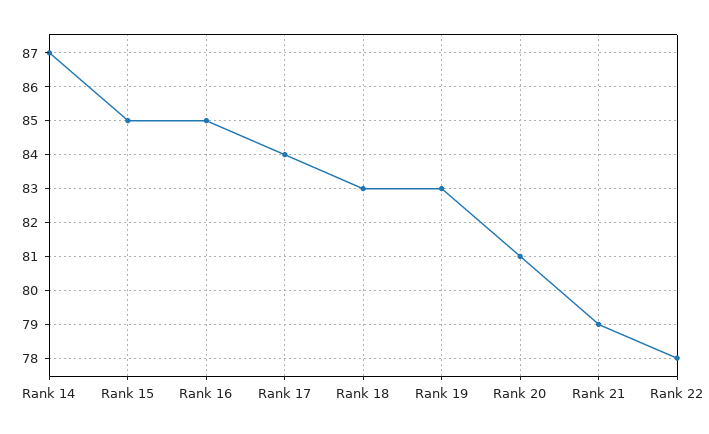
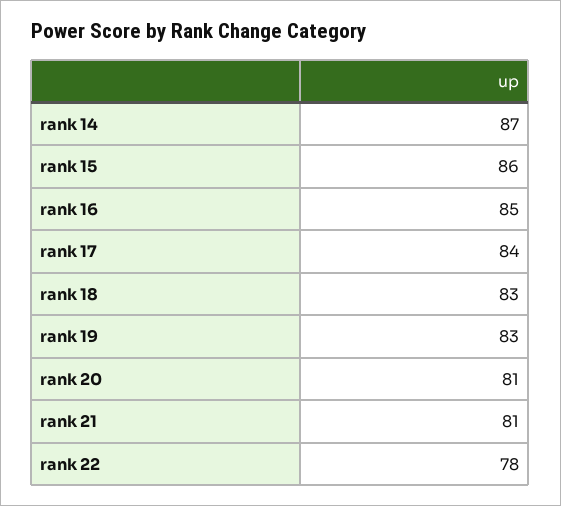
Rank 15: 85 -> 86
Rank 21: 79 -> 81

